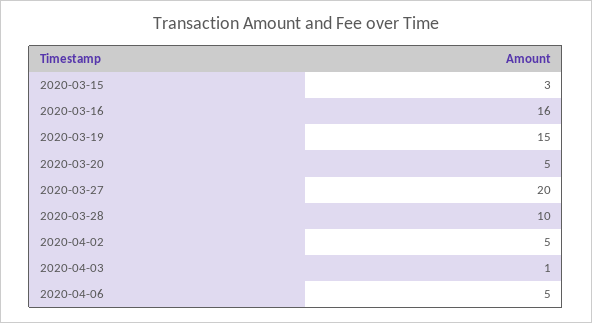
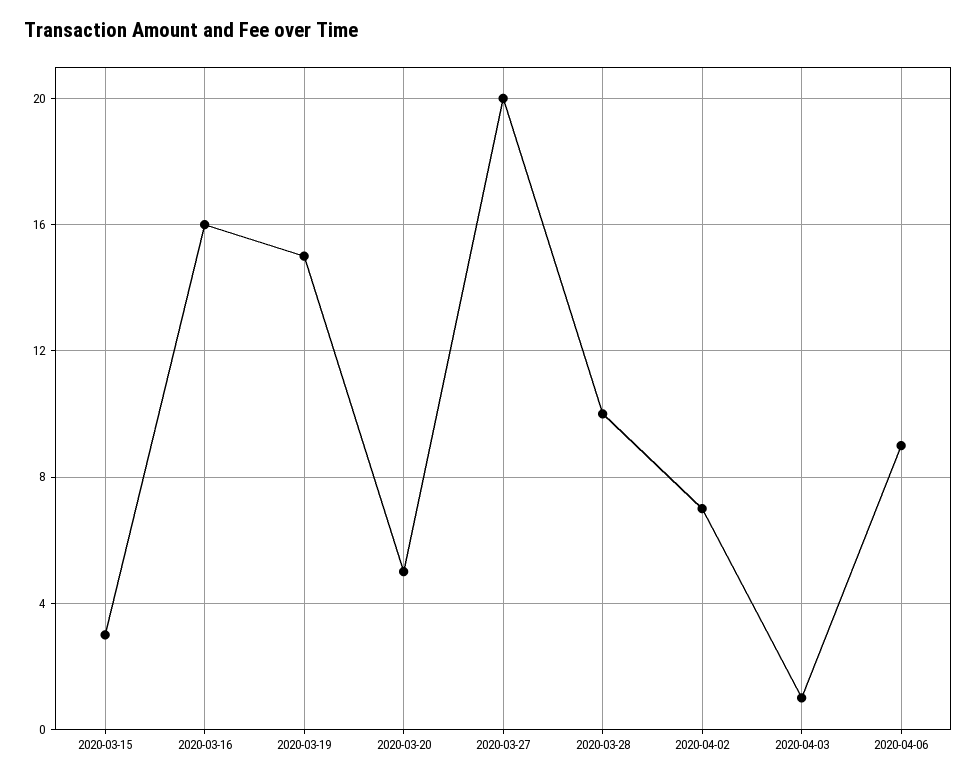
2020-04-02: 5 -> 7
2020-04-06: 5 -> 9

